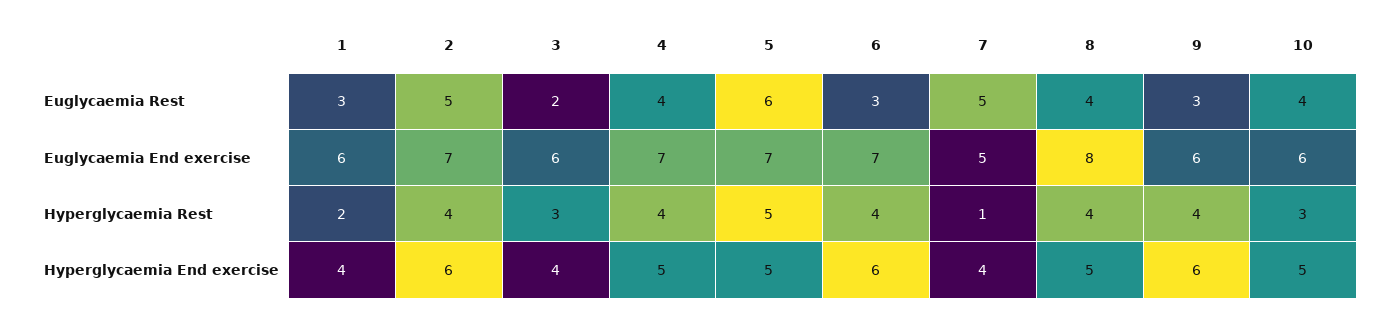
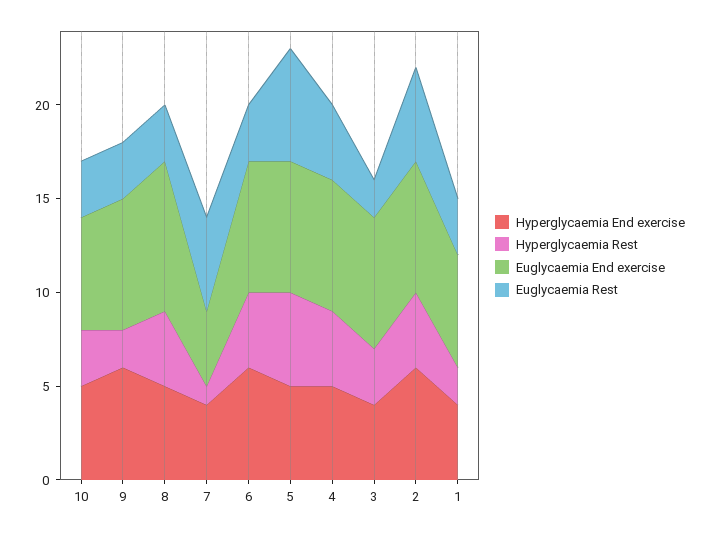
Euglycaemia Rest, 8: 4 -> 3
Euglycaemia Rest, 10: 4 -> 3
Euglycaemia End exercise, 3: 6 -> 7
Euglycaemia End exercise, 7: 5 -> 4
Euglycaemia End exercise, 9: 6 -> 7
Hyperglycaemia Rest, 9: 4 -> 2

